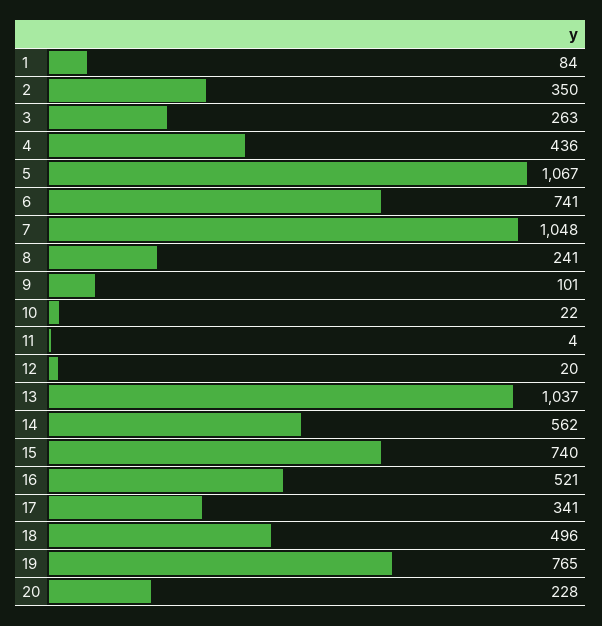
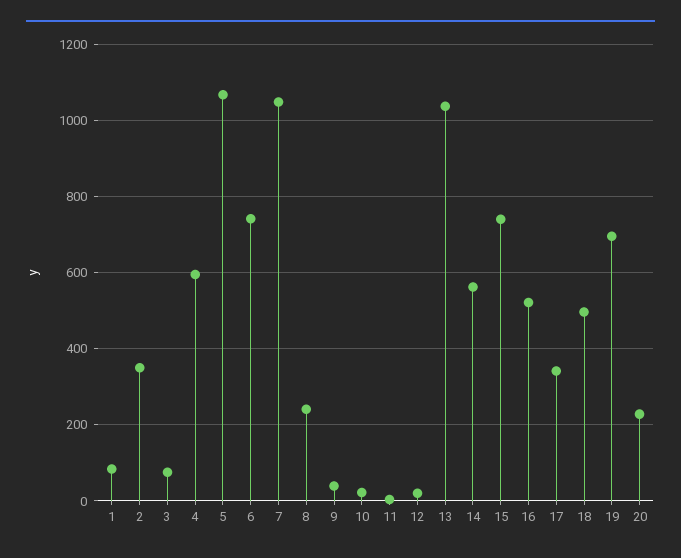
3: 263 -> 80
4: 436 -> 600
9: 101 -> 40
19: 765 -> 700

